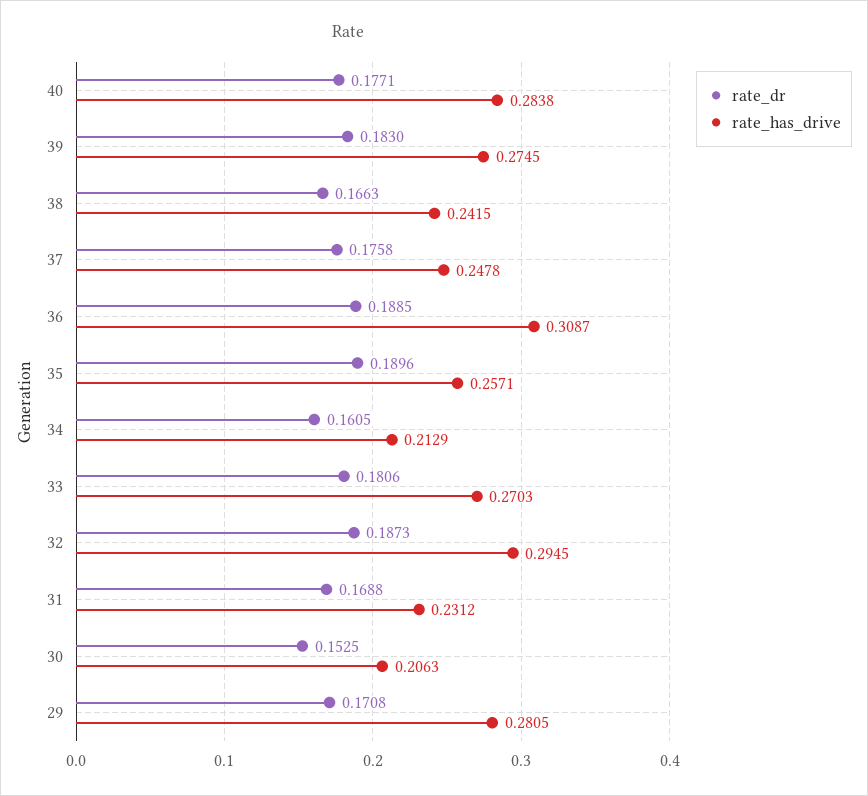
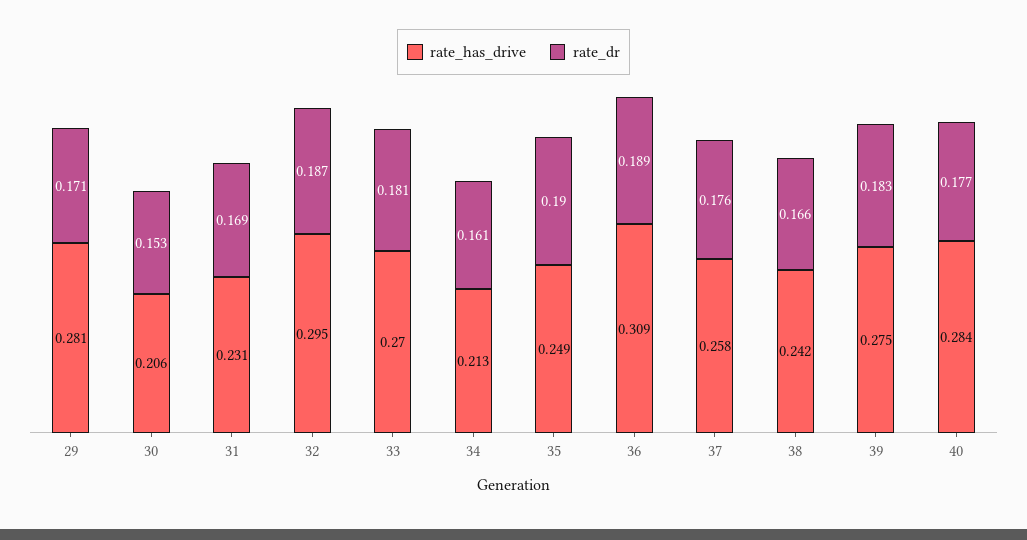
rate_has_drive, 37: 0.2478 -> 0.258
rate_has_drive, 35: 0.2571 -> 0.249

